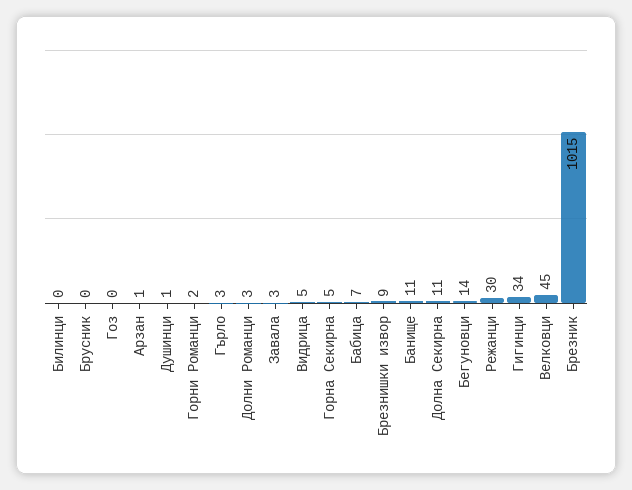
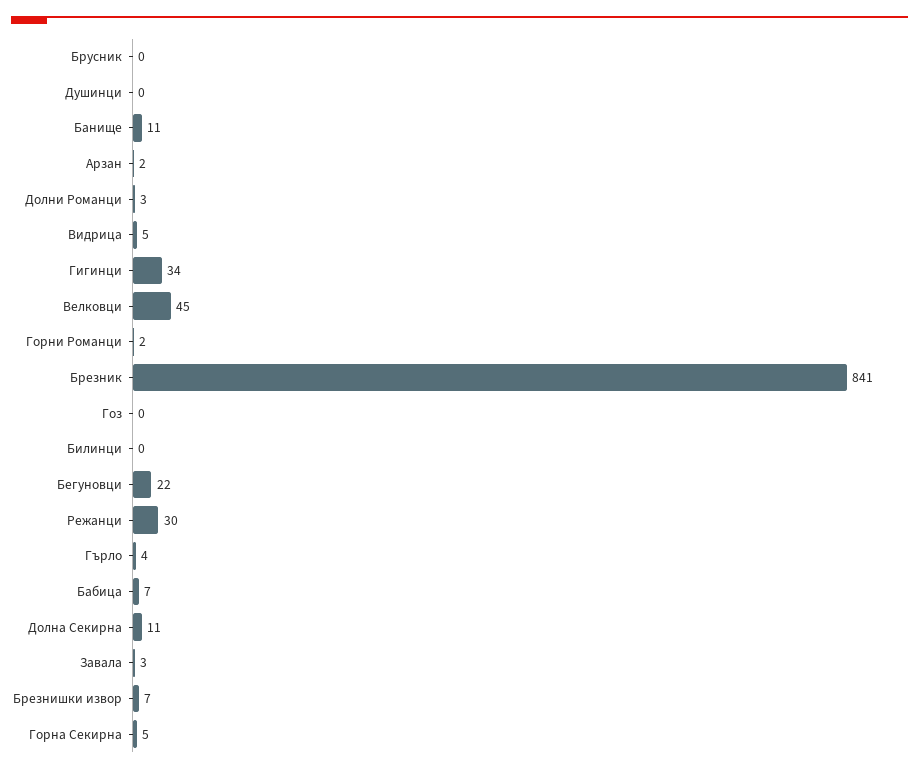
Арзан: 1 -> 2
Душинци: 1 -> 0
Гърло: 3 -> 4
Брезнишки извор: 9 -> 7
Бегуновци: 14 -> 22
Брезник: 1015 -> 841

